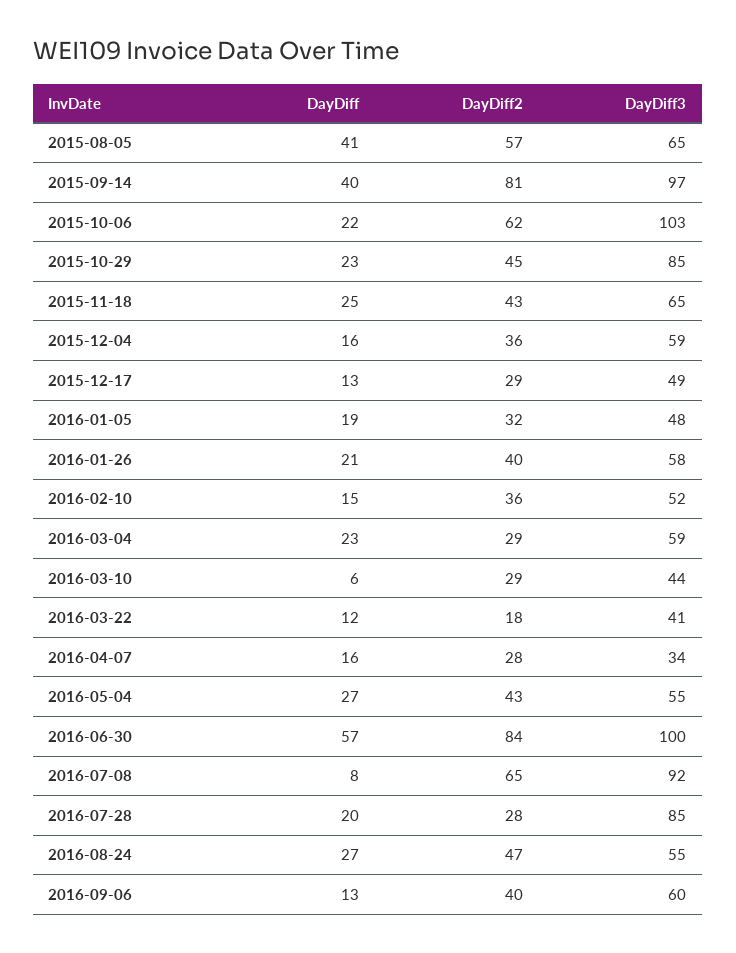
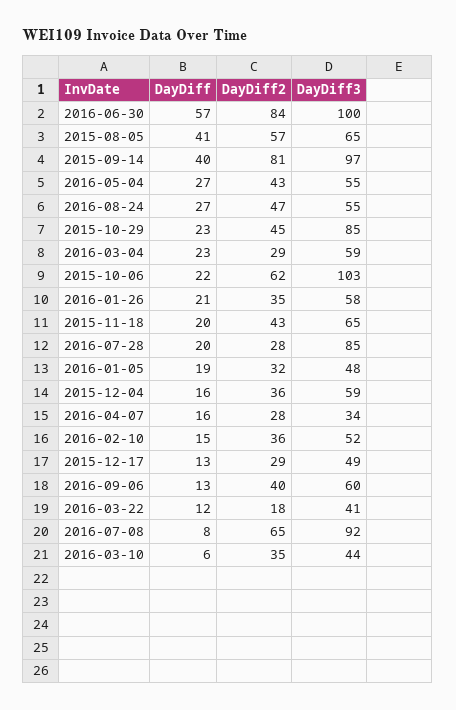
DayDiff, 2015-11-18: 25 -> 20
DayDiff2, 2016-01-26: 40 -> 35
DayDiff2, 2016-03-10: 29 -> 35

